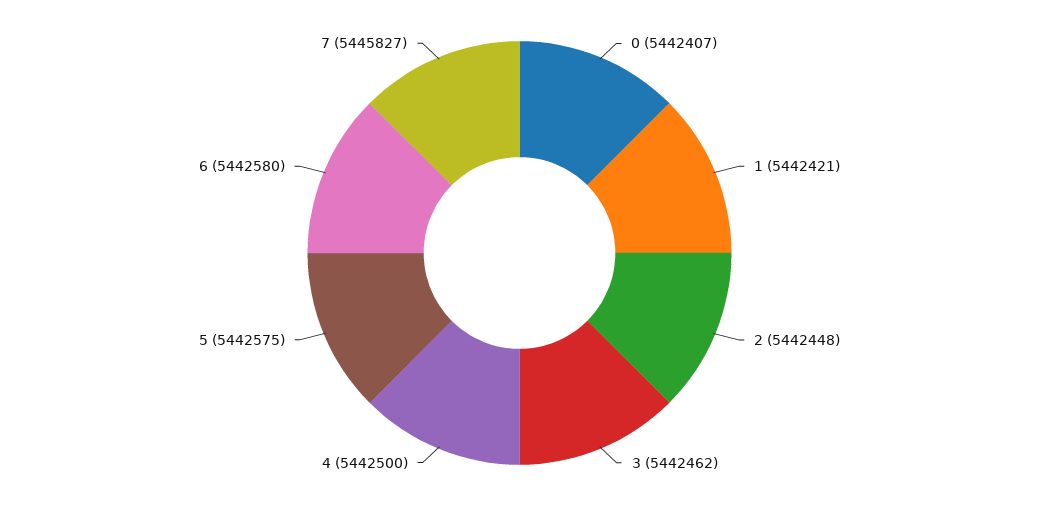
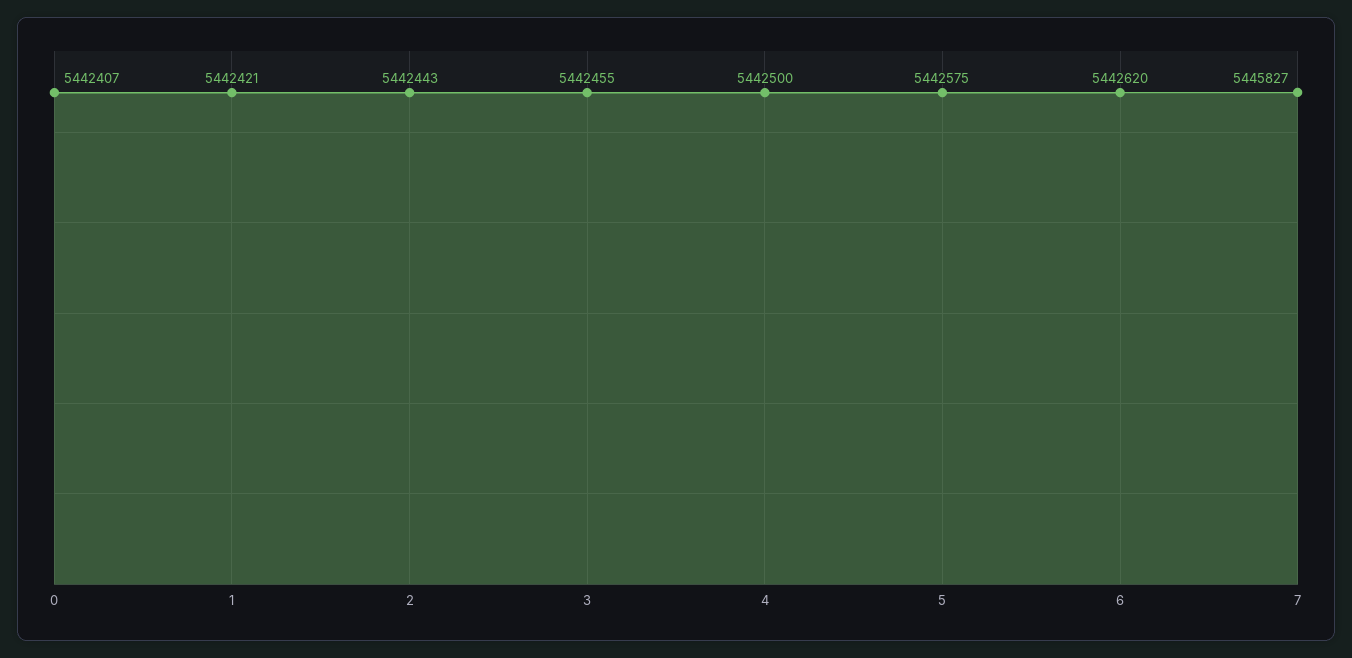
2: 5442448 -> 5442443
3: 5442462 -> 5442455
6: 5442580 -> 5442620

